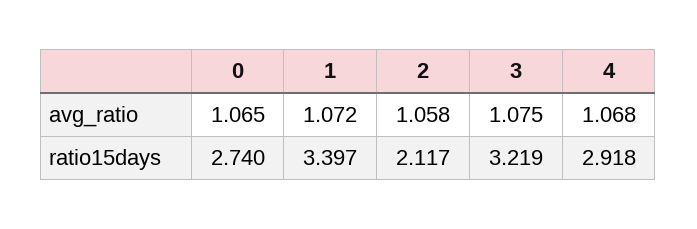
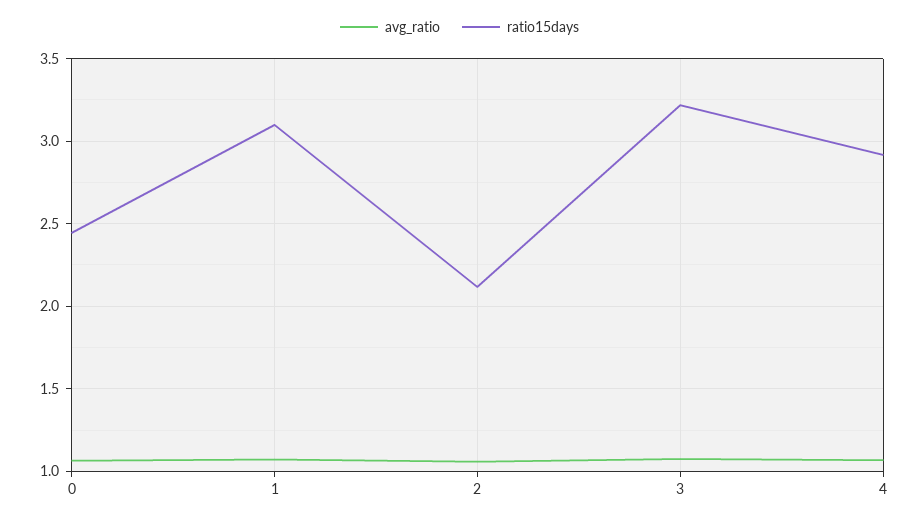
ratio15days, 0: 2.74 -> 2.45
ratio15days, 1: 3.397 -> 3.1

